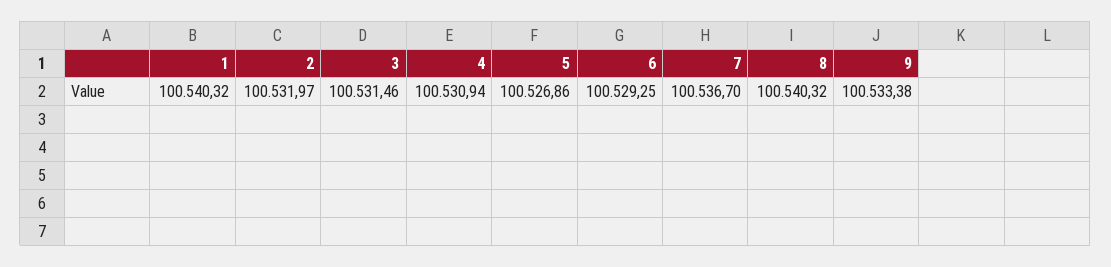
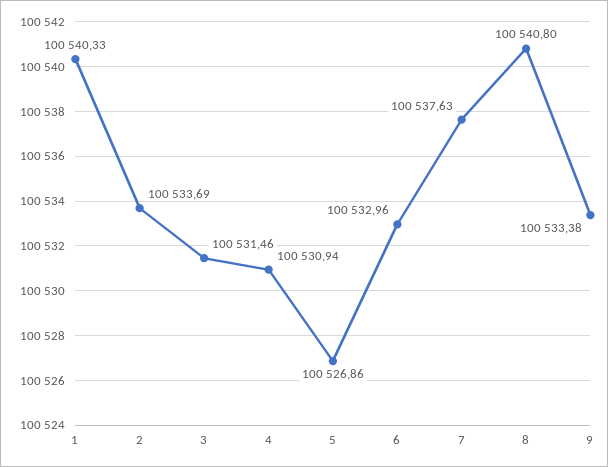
1: 100540.32 -> 100540.33
2: 100531.97 -> 100533.69
6: 100529.25 -> 100532.96
7: 100536.7 -> 100537.63
8: 100540.32 -> 100540.8

